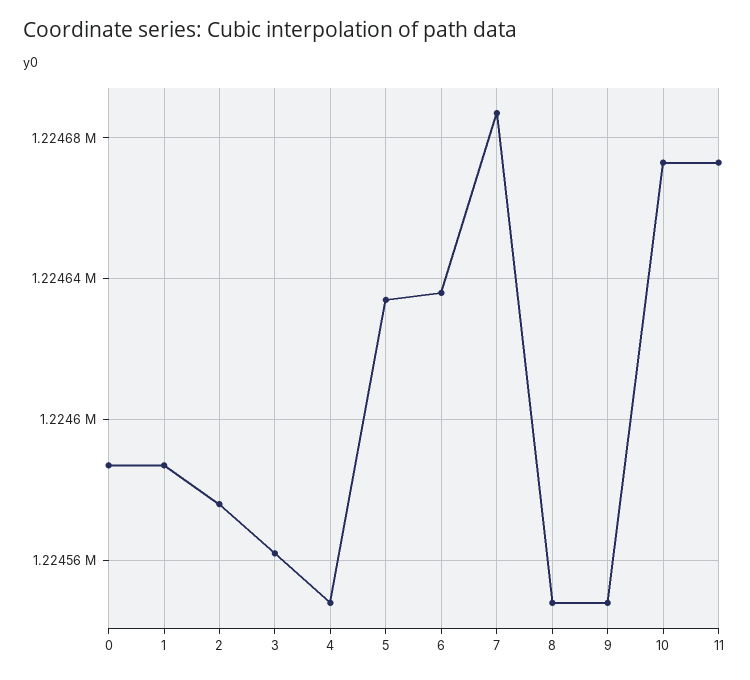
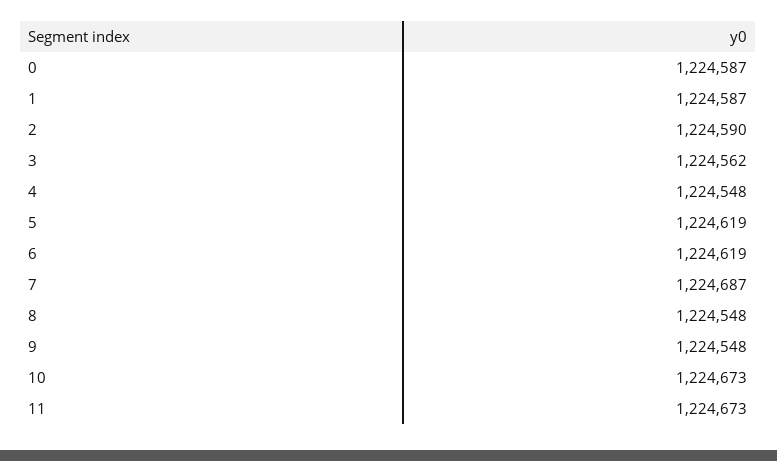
2: 1224575 -> 1224590
5: 1224635 -> 1224619
6: 1224635 -> 1224619

